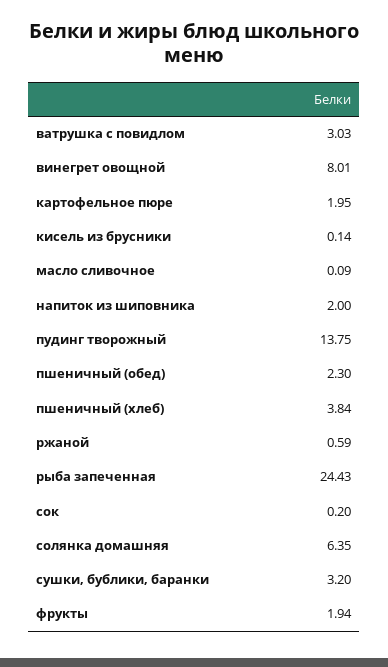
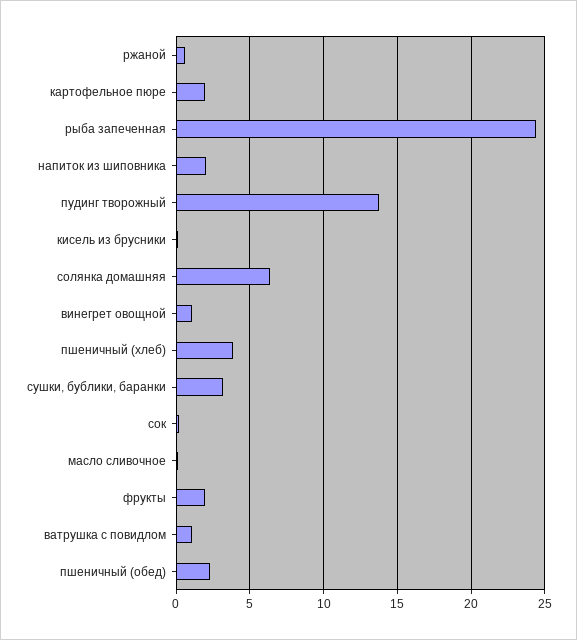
ватрушка с повидлом: 3.03 -> 1
винегрет овощной: 8.01 -> 1

